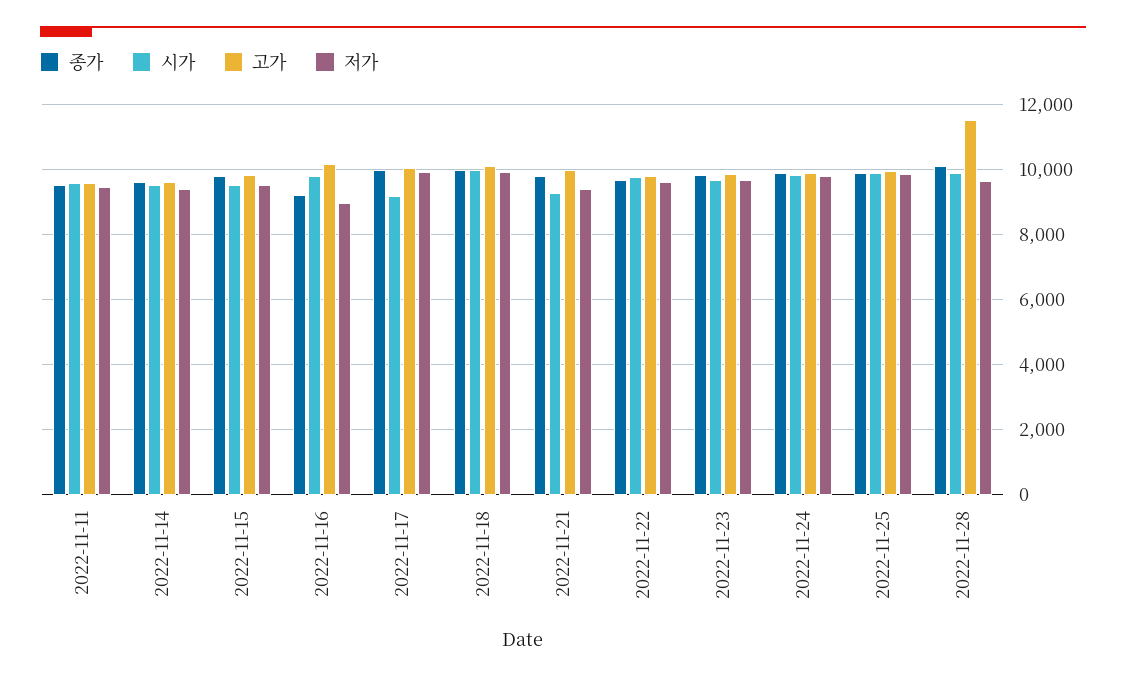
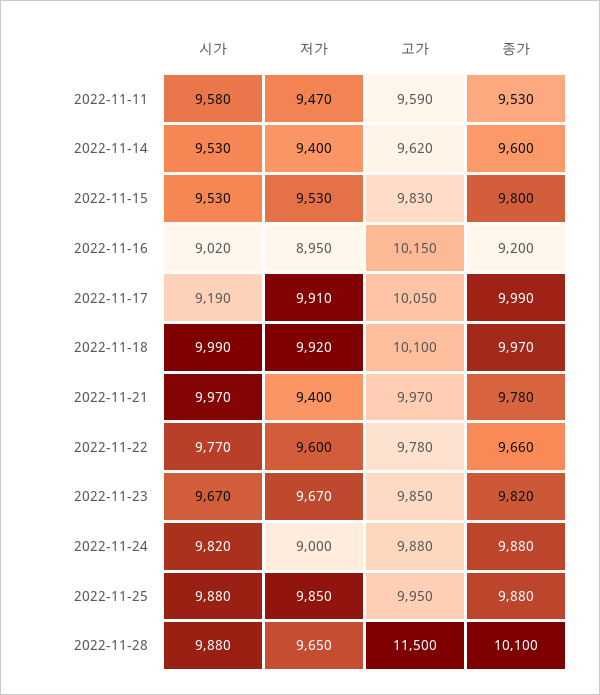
시가, 2022-11-16: 9800 -> 9020
시가, 2022-11-21: 9200 -> 9970
저가, 2022-11-24: 9800 -> 9000

